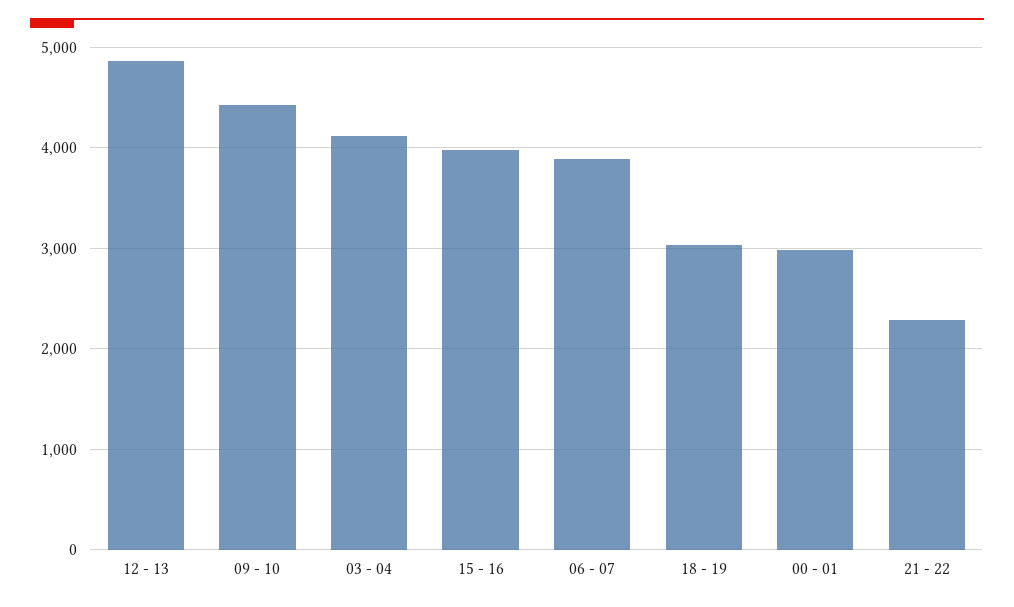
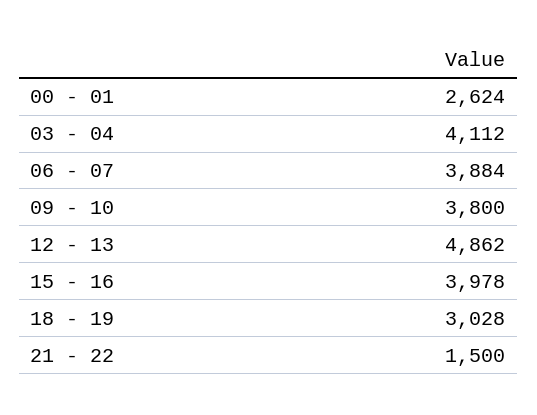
09 - 10: 4400 -> 3800
00 - 01: 3000 -> 2624
21 - 22: 2300 -> 1500

